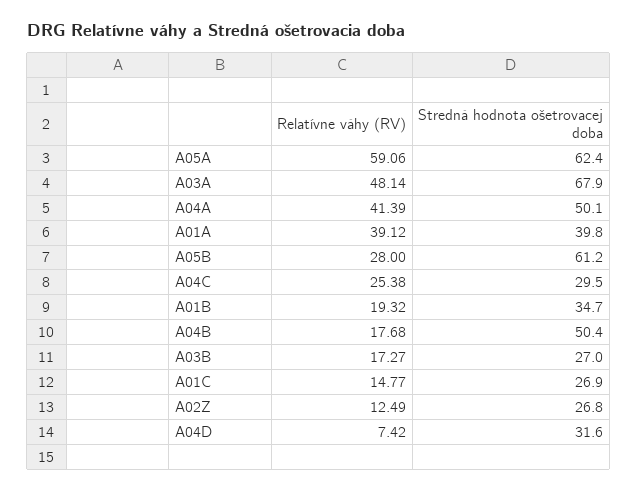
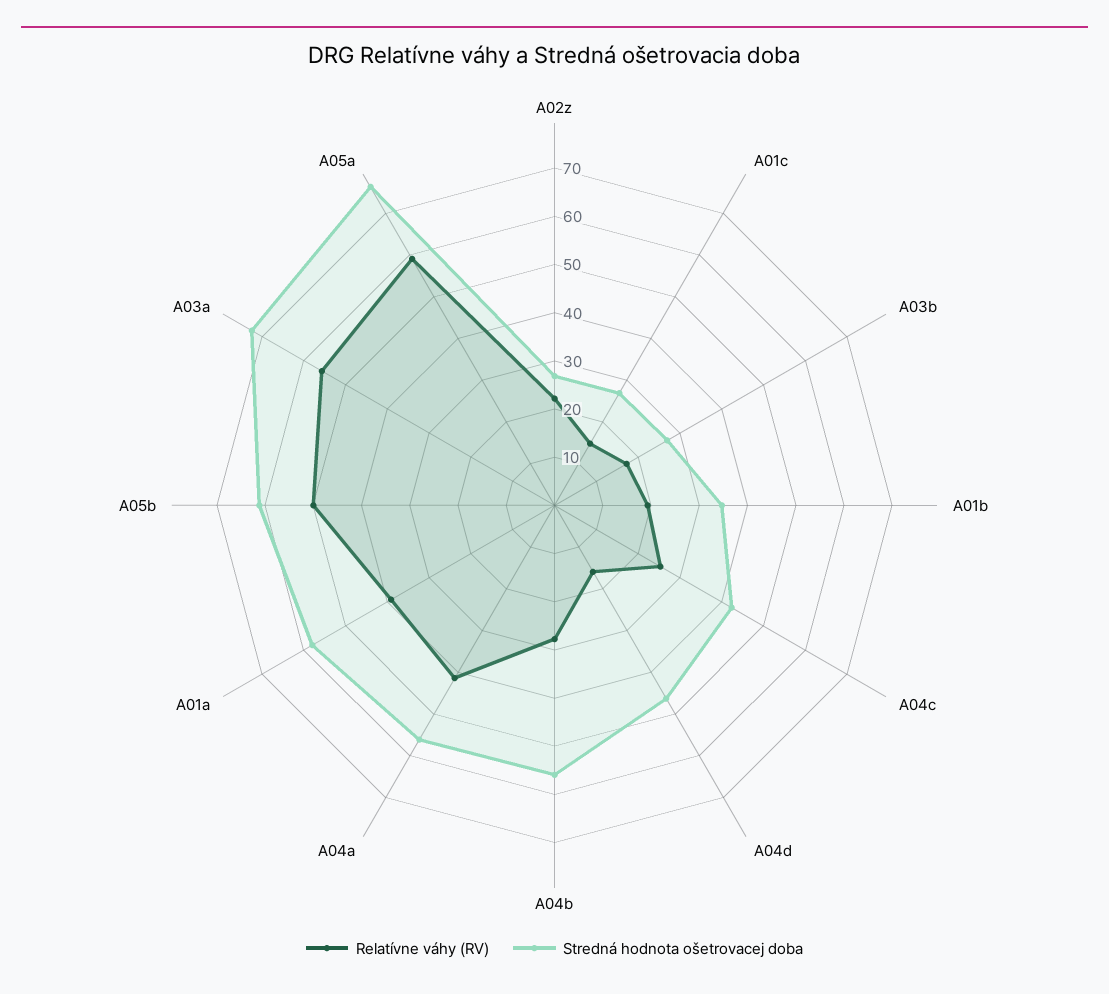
Stredná hodnota ošetrovacej doba, A05A: 62.4 -> 76
Relatívne váhy (RV), A03A: 48.14 -> 56
Stredná hodnota ošetrovacej doba, A03A: 67.9 -> 72
Stredná hodnota ošetrovacej doba, A04A: 50.1 -> 56
Stredná hodnota ošetrovacej doba, A01A: 39.8 -> 58
Relatívne váhy (RV), A05B: 28 -> 50
Stredná hodnota ošetrovacej doba, A04C: 29.5 -> 42
Relatívne váhy (RV), A04B: 17.68 -> 28
Stredná hodnota ošetrovacej doba, A04B: 50.4 -> 56
Relatívne váhy (RV), A02Z: 12.49 -> 22
Relatívne váhy (RV), A04D: 7.42 -> 16
Stredná hodnota ošetrovacej doba, A04D: 31.6 -> 46

